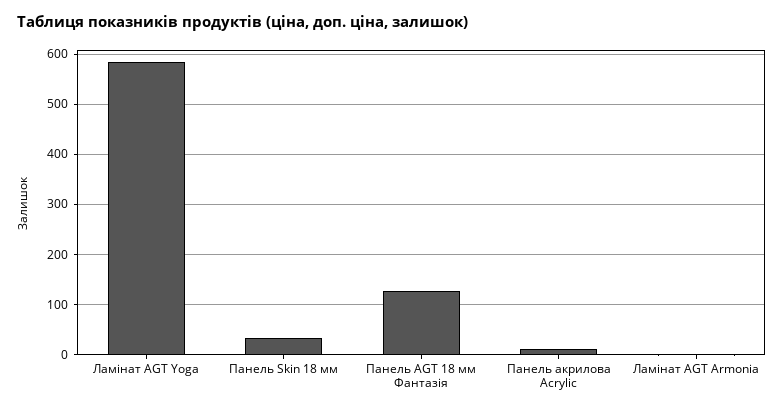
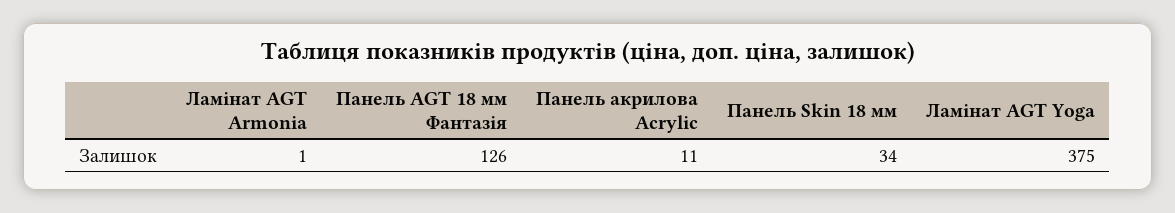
Ламінат AGT Yoga: 580 -> 375

